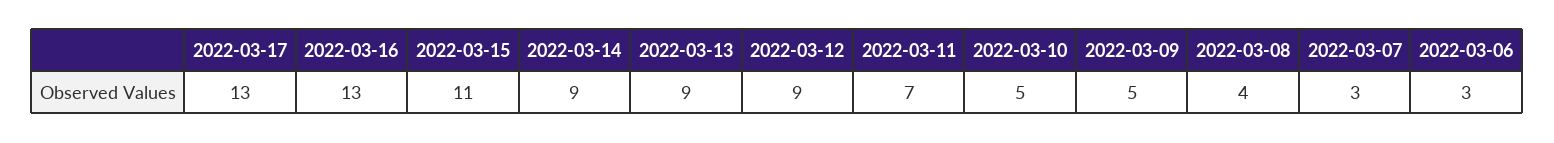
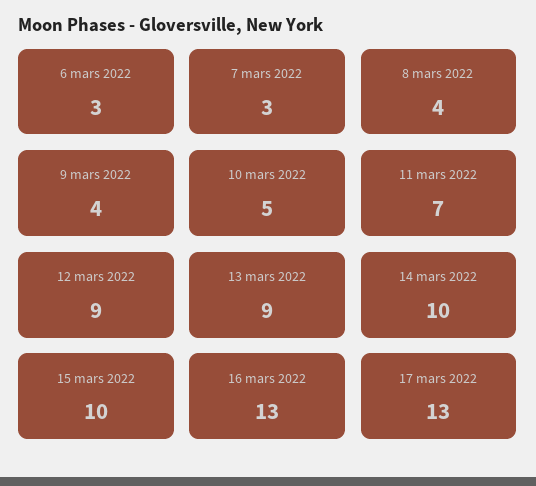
2022-03-15: 11 -> 10
2022-03-14: 9 -> 10
2022-03-09: 5 -> 4

